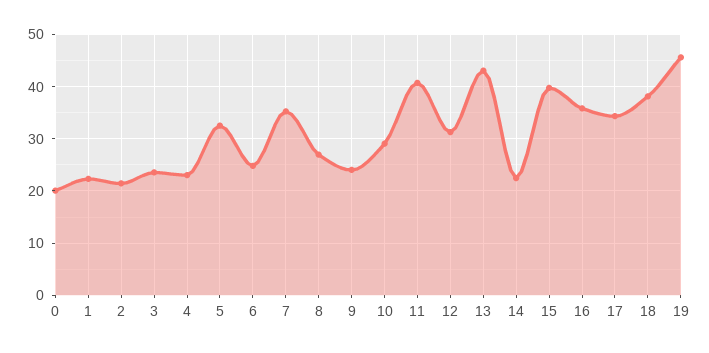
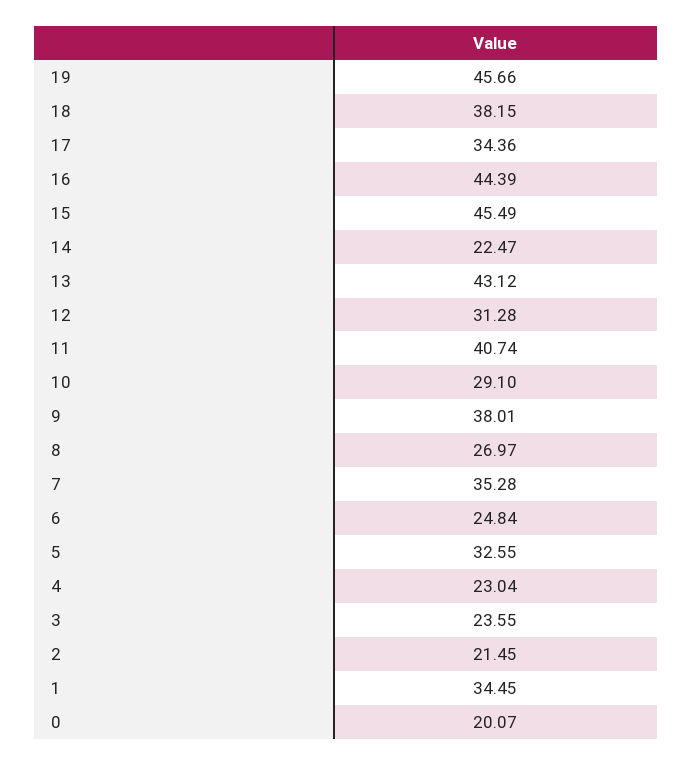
1: 22 -> 34.45
9: 24 -> 38.01
15: 40 -> 45.49
16: 36 -> 44.39

